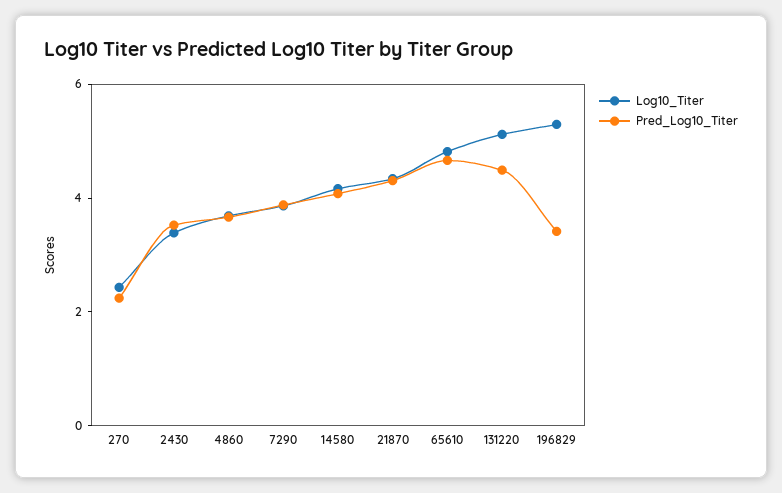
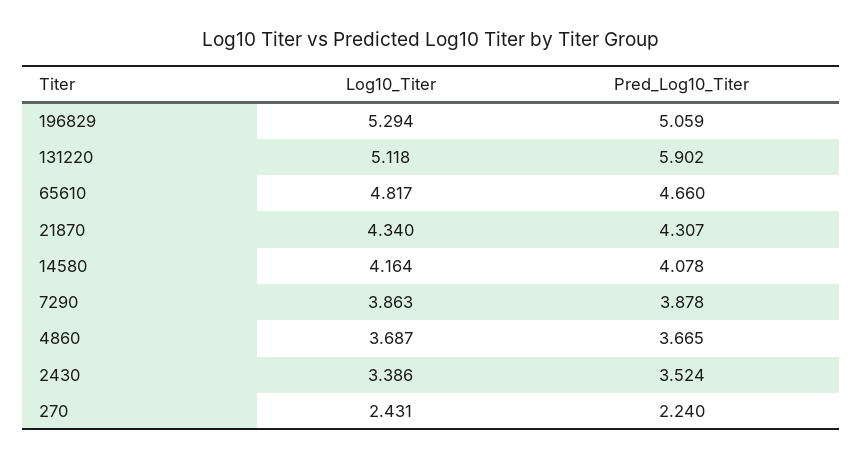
Pred_Log10_Titer, 131220: 4.5 -> 5.902
Pred_Log10_Titer, 196829: 3.5 -> 5.059

